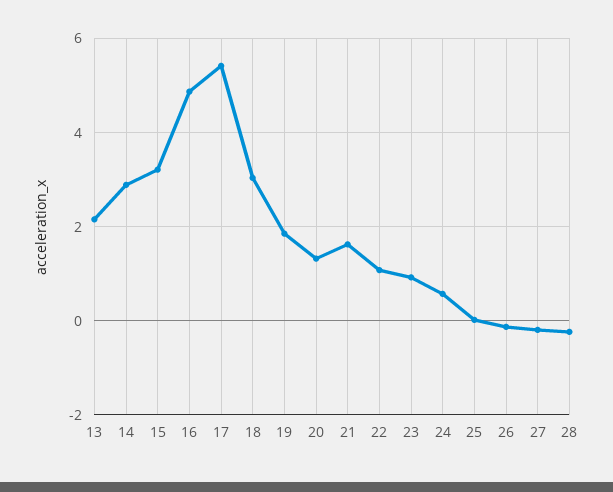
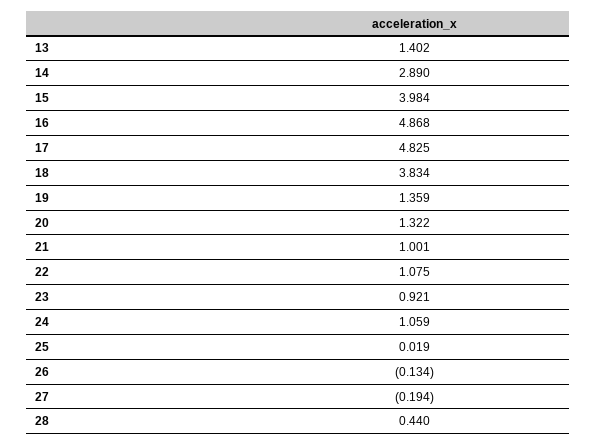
13: 2.2 -> 1.402
15: 3.2 -> 3.984
17: 5.4 -> 4.825
18: 3 -> 3.834
19: 1.8 -> 1.359
21: 1.6 -> 1.001
24: 0.6 -> 1.059
28: -0.2 -> 0.44

